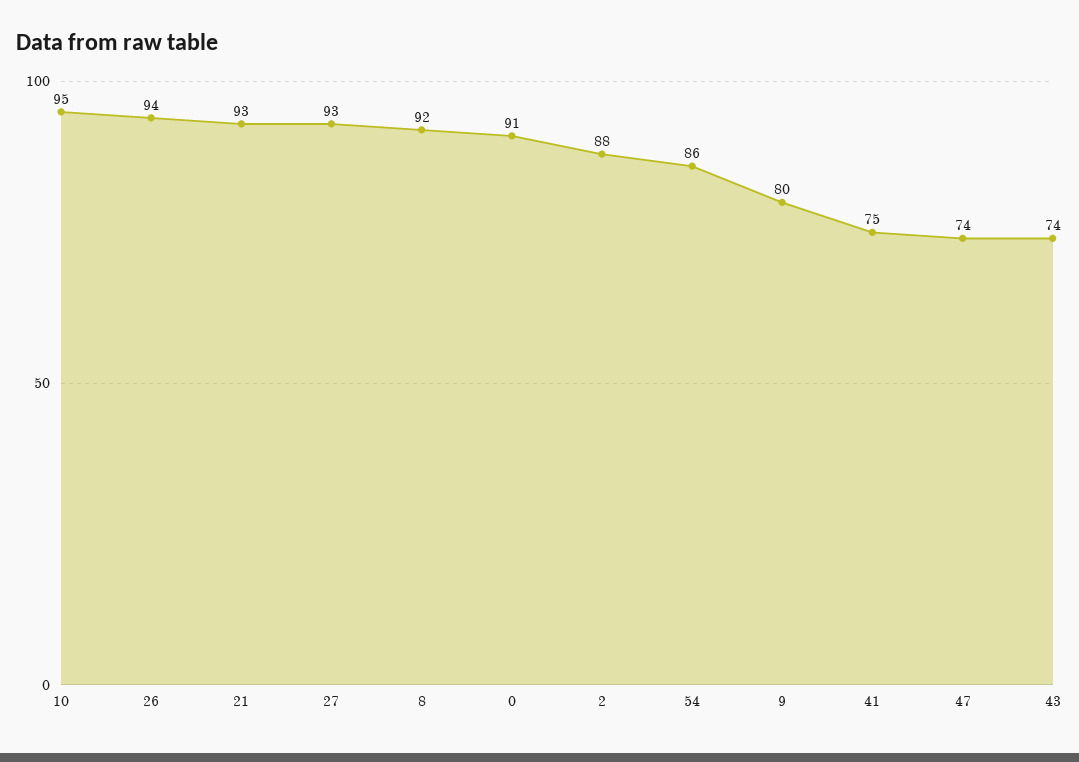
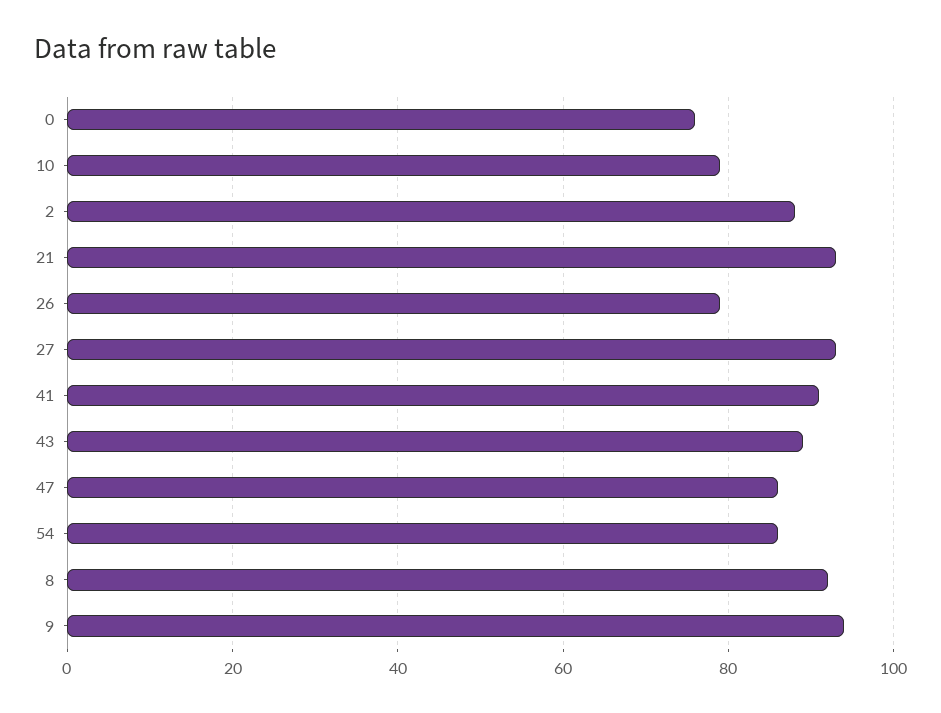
10: 95 -> 80
26: 94 -> 80
0: 91 -> 75
9: 80 -> 95
41: 75 -> 90
47: 74 -> 85
43: 74 -> 90

